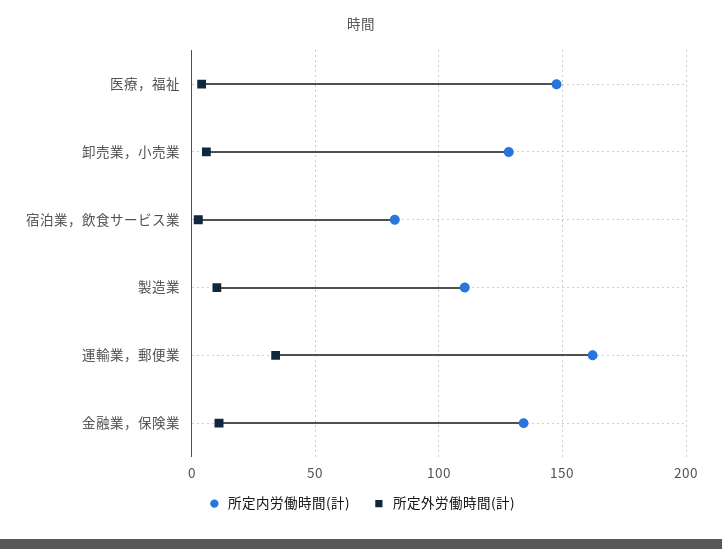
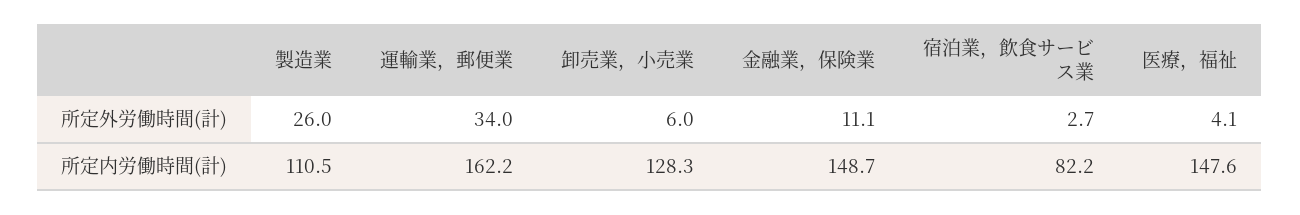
所定外労働時間(計), 製造業: 10 -> 26
所定内労働時間(計), 金融業，保険業: 135 -> 148.7

